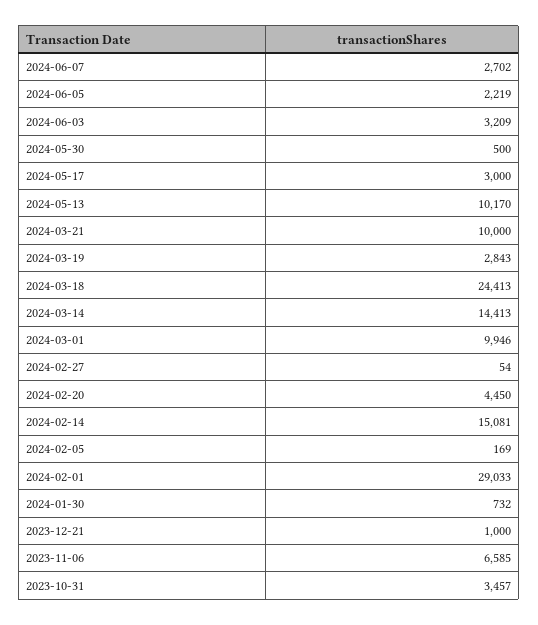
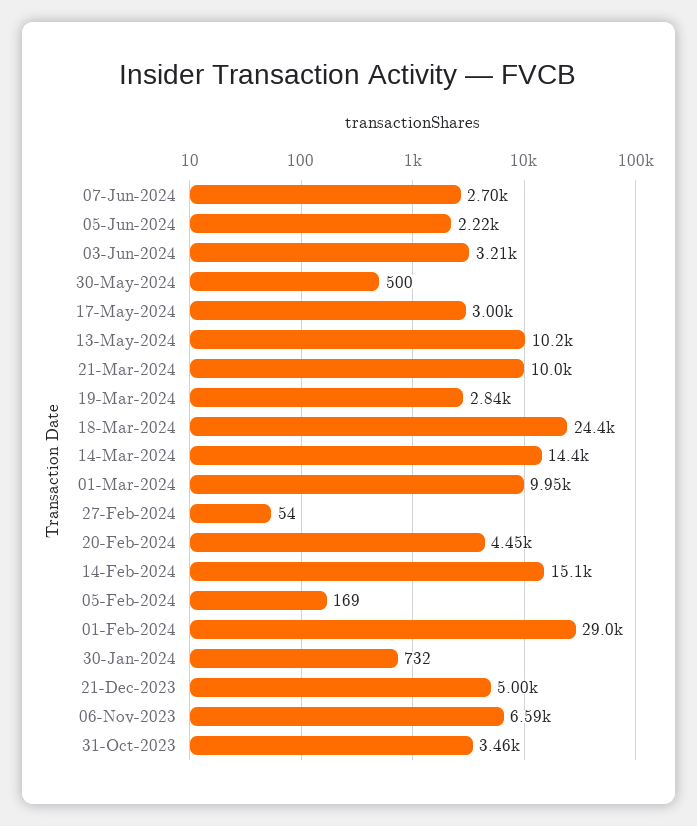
2023-12-21: 1000 -> 5000

